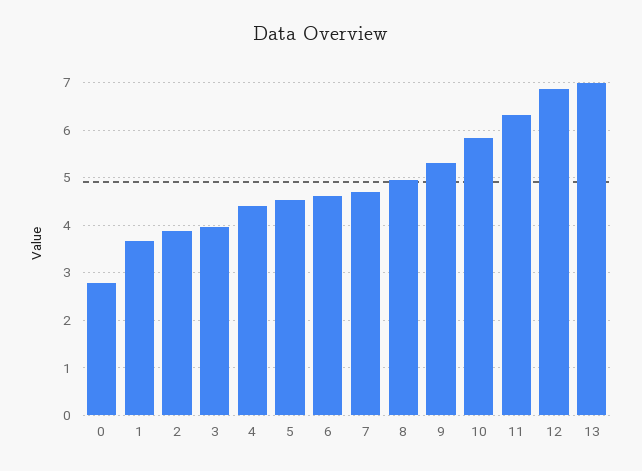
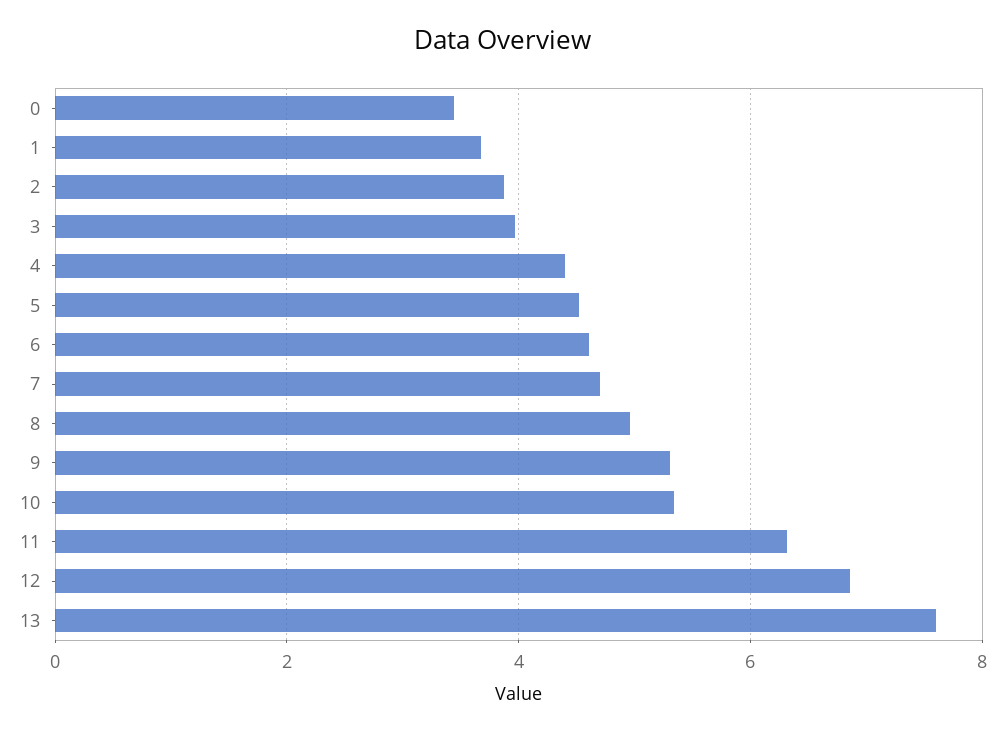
0: 2.8 -> 3.4
10: 5.8 -> 5.4
13: 7 -> 7.6

